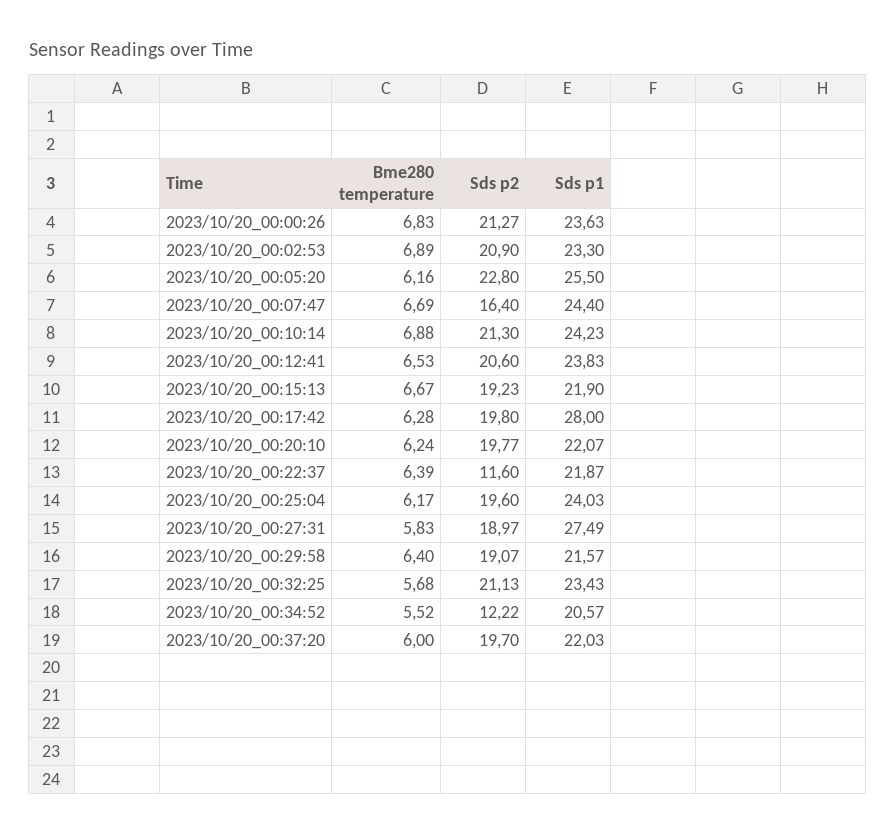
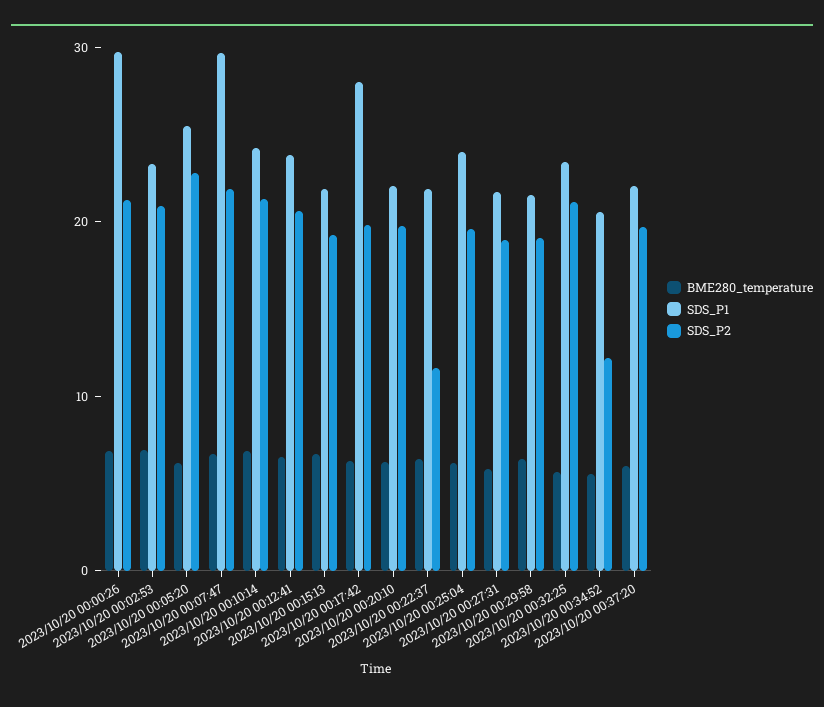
Sds p1, 2023/10/20_00:00:26: 23.63 -> 30
Sds p2, 2023/10/20_00:07:47: 16.4 -> 22
Sds p1, 2023/10/20_00:07:47: 24.4 -> 30
Sds p1, 2023/10/20_00:27:31: 27.49 -> 22

